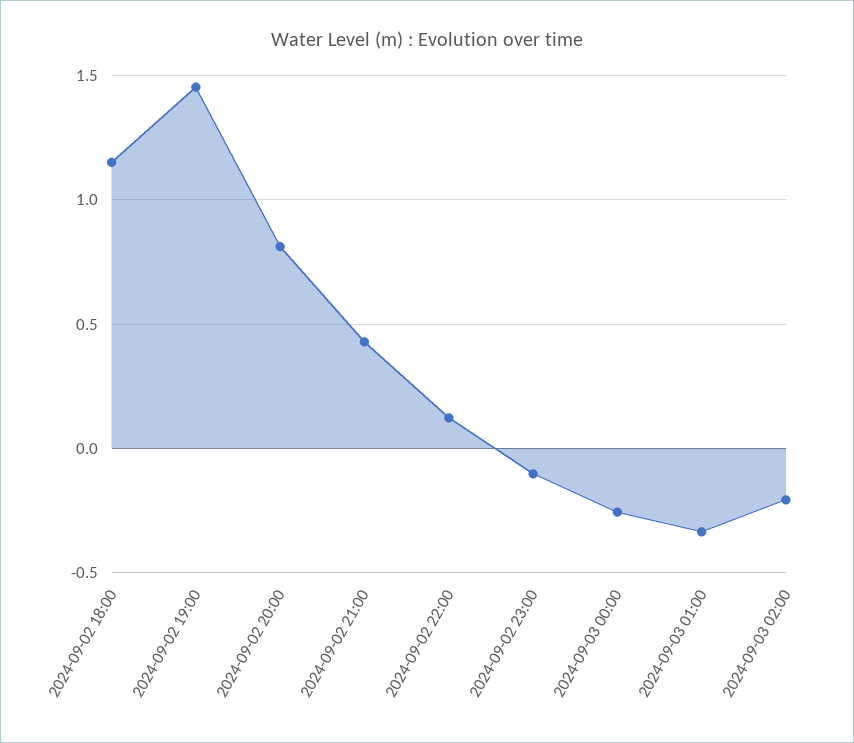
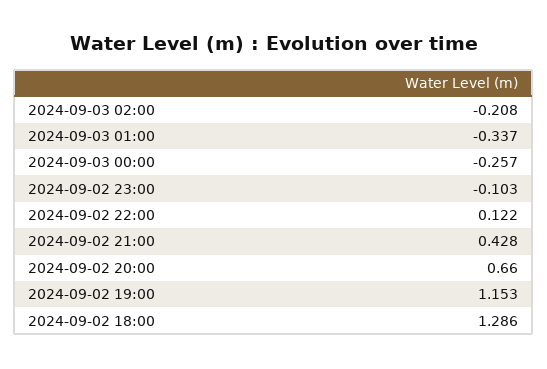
2024-09-02 18:00: 1.15 -> 1.286
2024-09-02 19:00: 1.45 -> 1.153
2024-09-02 20:00: 0.8 -> 0.66

